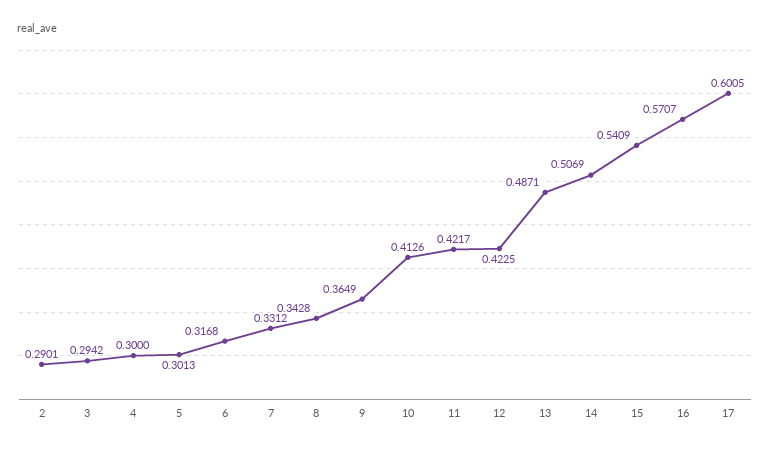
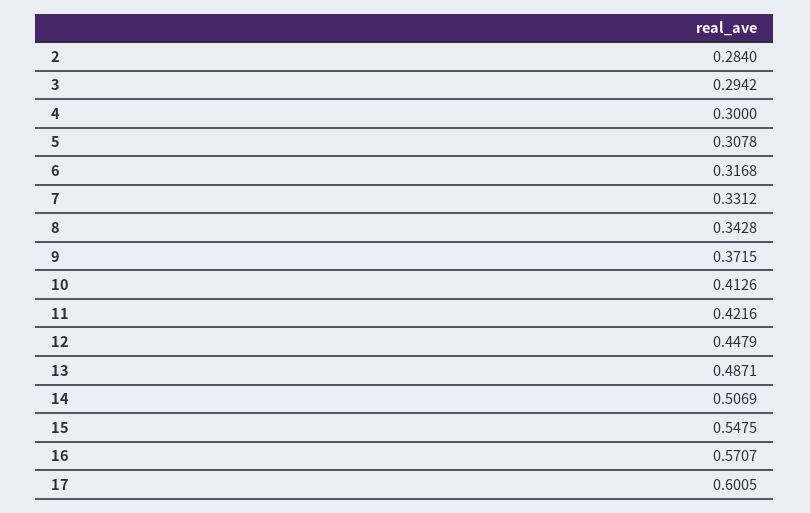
2: 0.2901 -> 0.284
5: 0.3013 -> 0.3078
9: 0.3649 -> 0.3715
11: 0.4217 -> 0.4216
12: 0.4225 -> 0.4479
15: 0.5409 -> 0.5475

